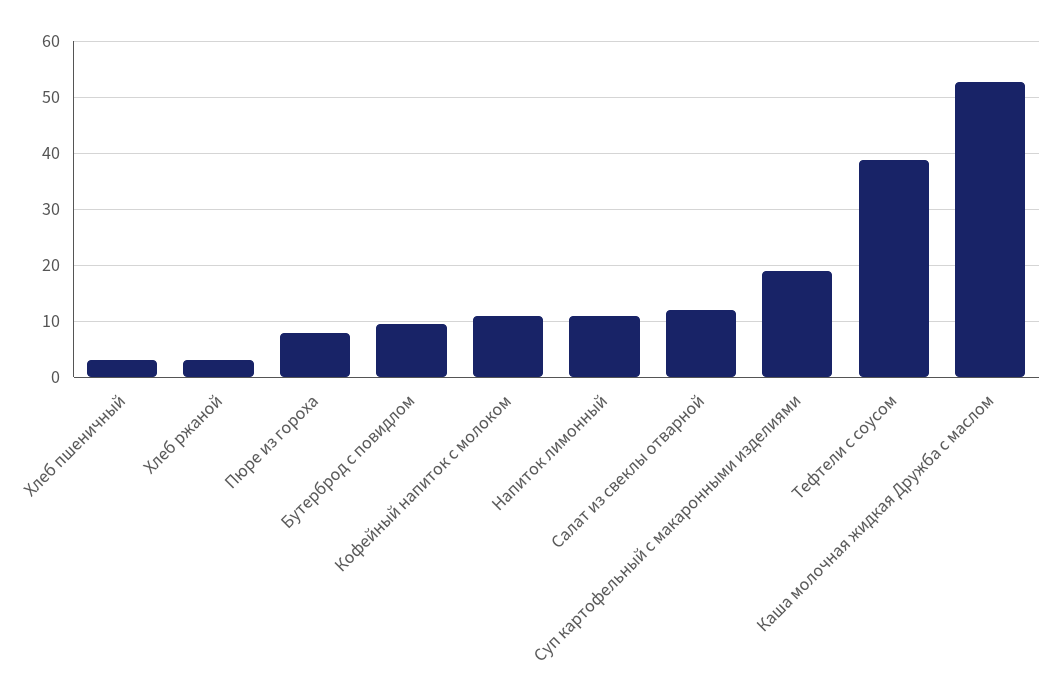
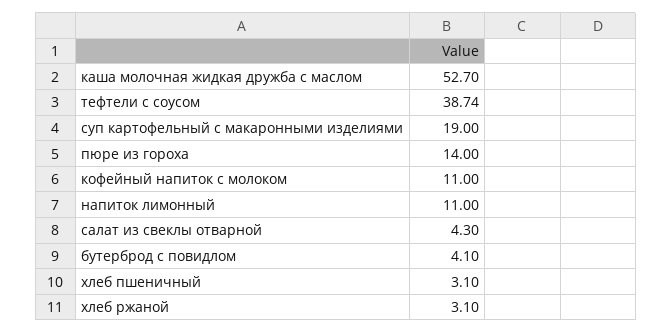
Пюре из гороха: 8 -> 14
Бутерброд с повидлом: 10 -> 4.1
Салат из свеклы отварной: 12 -> 4.3

